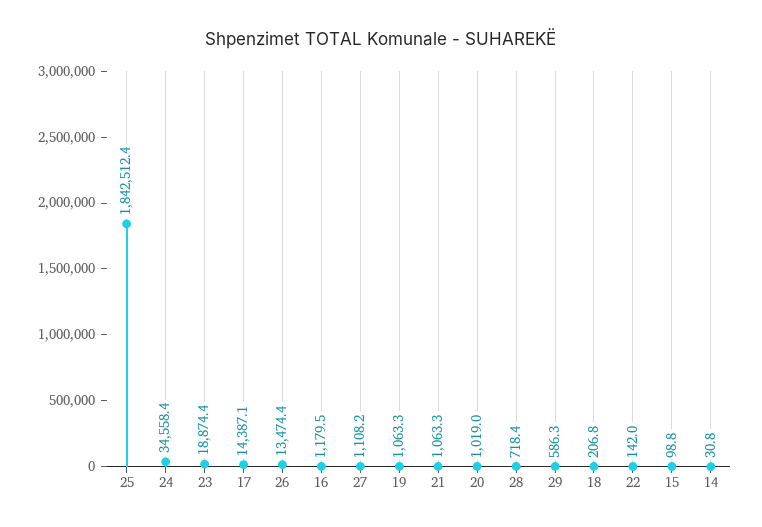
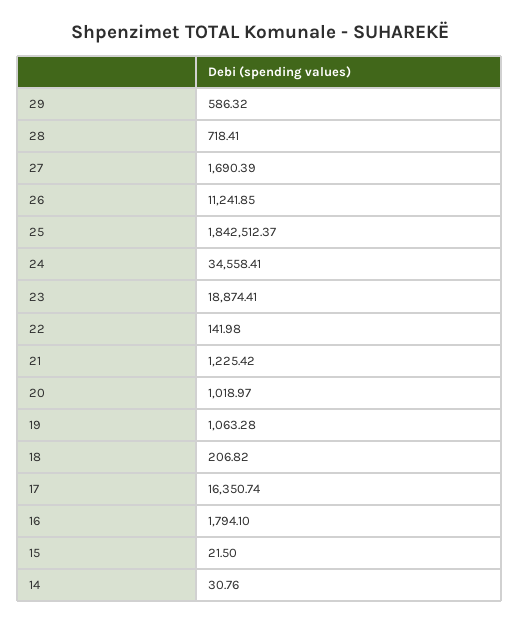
17: 14387.1 -> 16350.74
26: 13474.4 -> 11241.85
16: 1179.5 -> 1794.1
27: 1108.2 -> 1690.39
21: 1063.3 -> 1225.42
15: 98.8 -> 21.5

